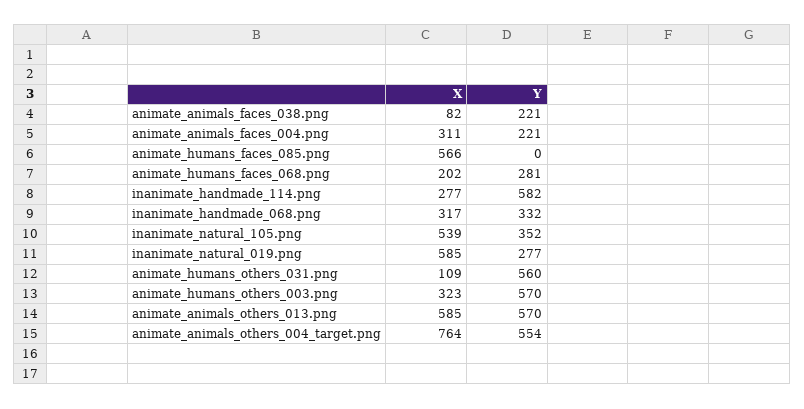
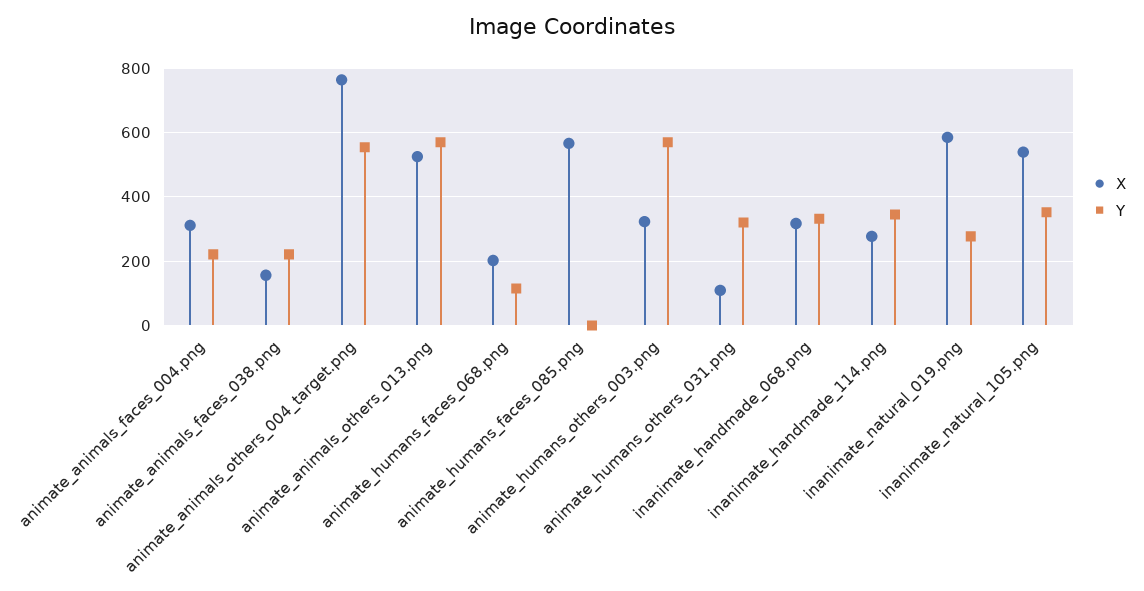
X, animate_animals_faces_038.png: 82 -> 160
Y, animate_humans_faces_068.png: 281 -> 120
Y, inanimate_handmade_114.png: 582 -> 340
Y, animate_humans_others_031.png: 560 -> 320
X, animate_animals_others_013.png: 585 -> 520

